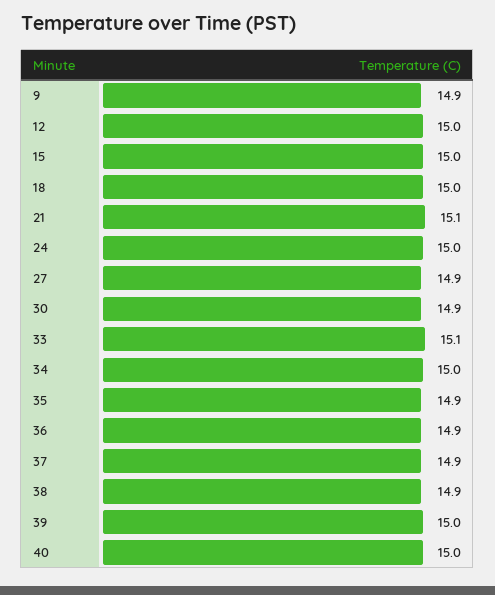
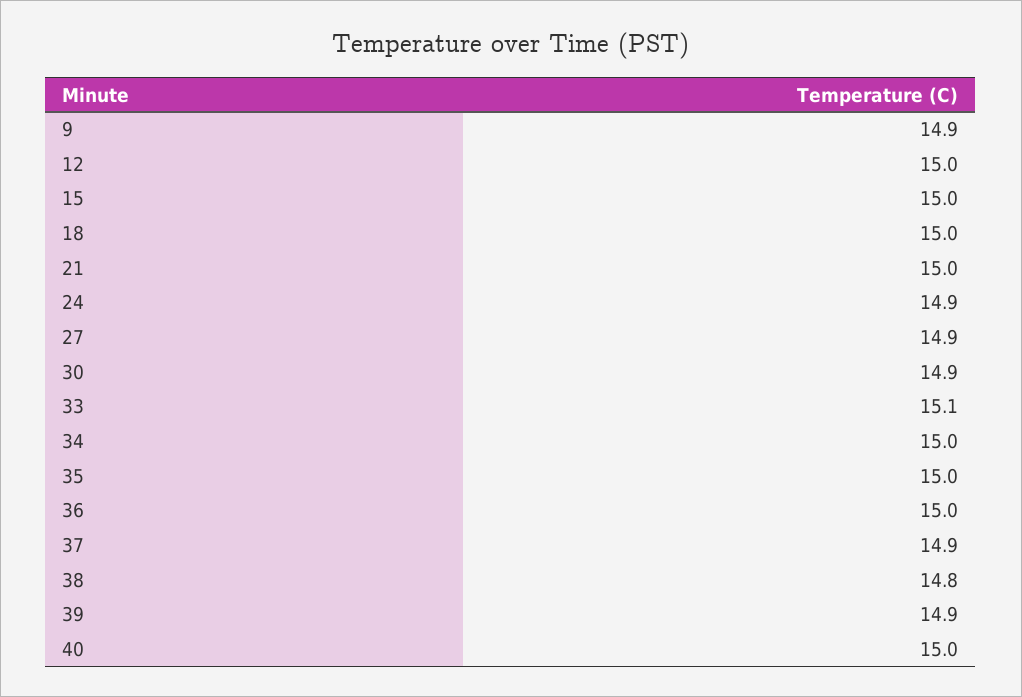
21: 15.1 -> 15
24: 15 -> 14.9
35: 14.9 -> 15
36: 14.9 -> 15
38: 14.9 -> 14.8
39: 15 -> 14.9

